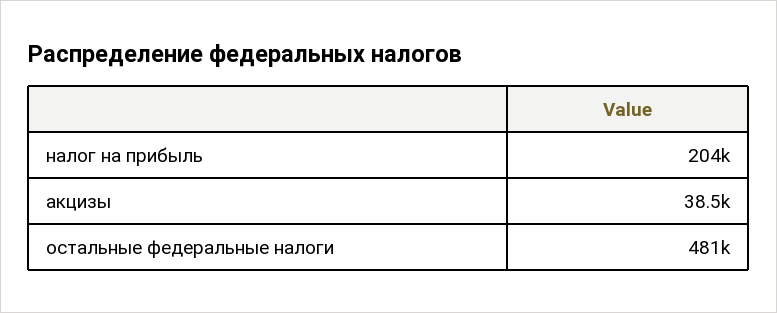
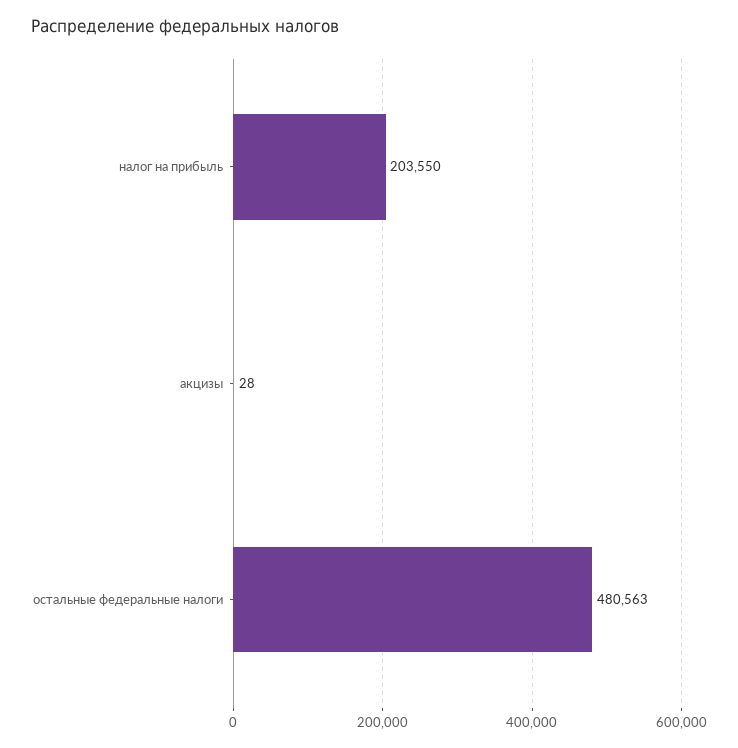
акцизы: 38500 -> 28

